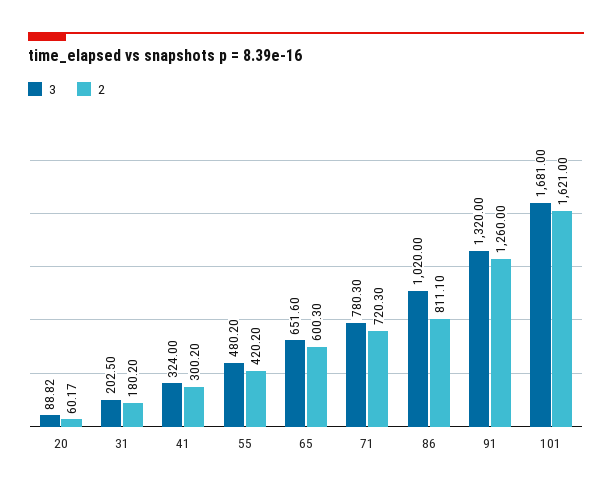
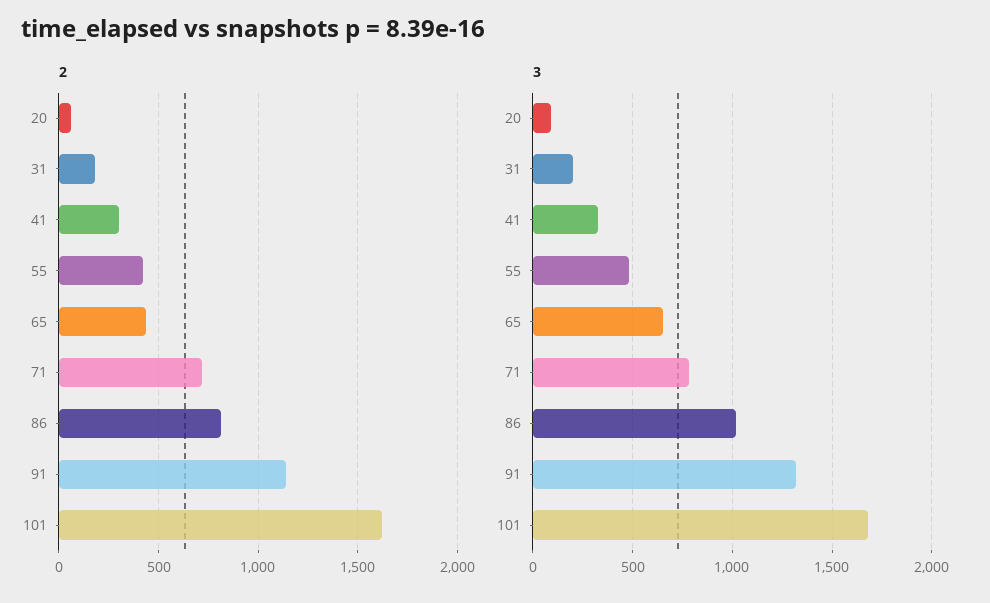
2, 65: 600.3 -> 450
2, 91: 1260 -> 1150

